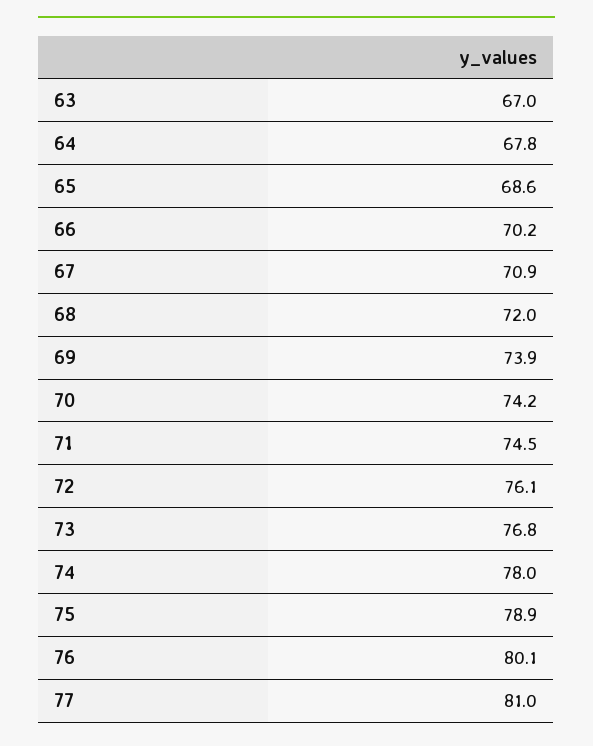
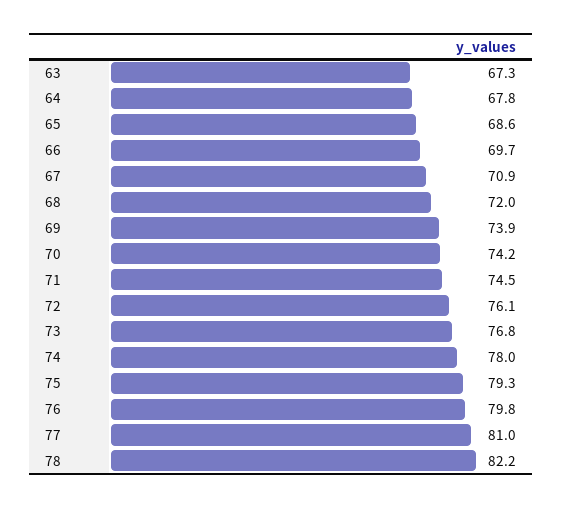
63: 67 -> 67.3
66: 70.2 -> 69.7
75: 78.9 -> 79.3
76: 80.1 -> 79.8
78: none -> 82.2

